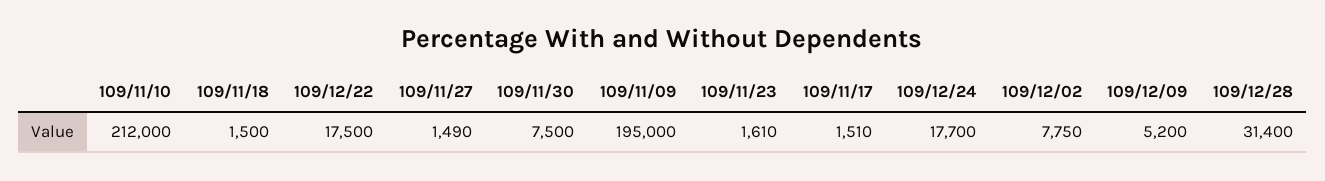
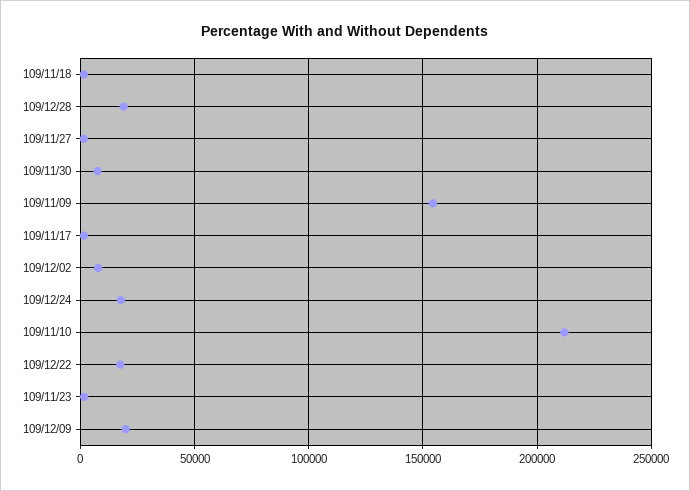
109/11/09: 195000 -> 155000
109/12/09: 5200 -> 20000
109/12/28: 31400 -> 20000

